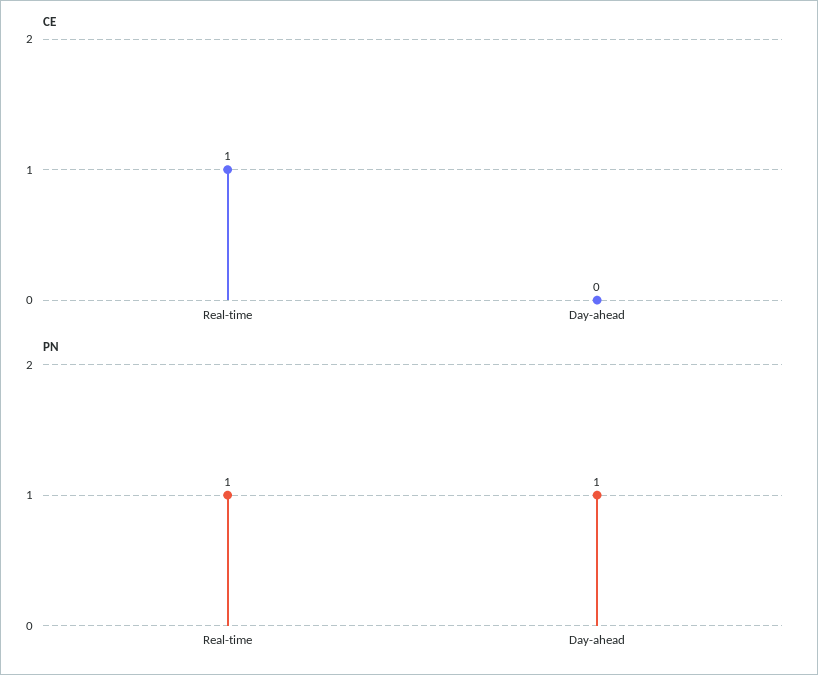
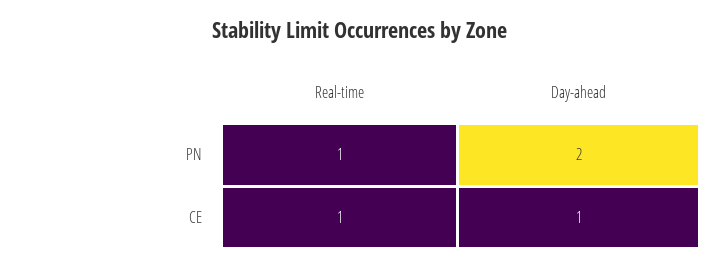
CE, Day-ahead: 0 -> 1
PN, Day-ahead: 1 -> 2

